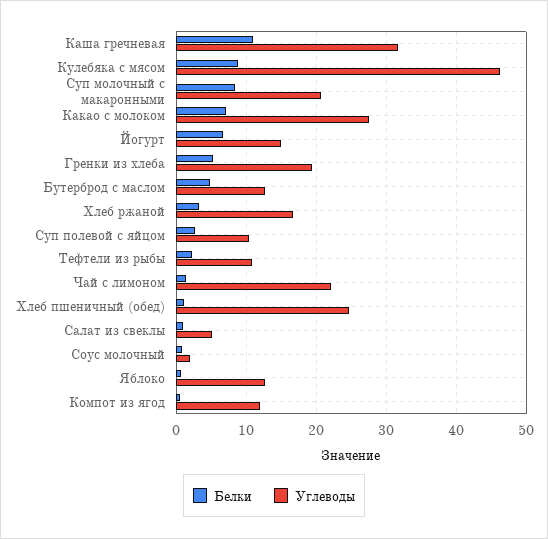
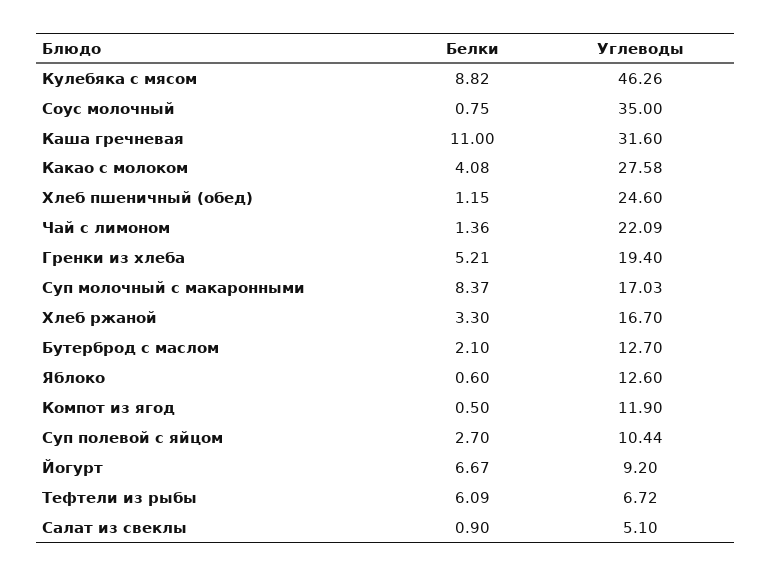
Углеводы, Суп молочный с макаронными: 21 -> 17.03
Белки, Какао с молоком: 7 -> 4.08
Углеводы, Йогурт: 15 -> 9.2
Белки, Бутерброд с маслом: 5 -> 2.1
Белки, Тефтели из рыбы: 2 -> 6.09
Углеводы, Тефтели из рыбы: 11 -> 6.72
Углеводы, Соус молочный: 2 -> 35

